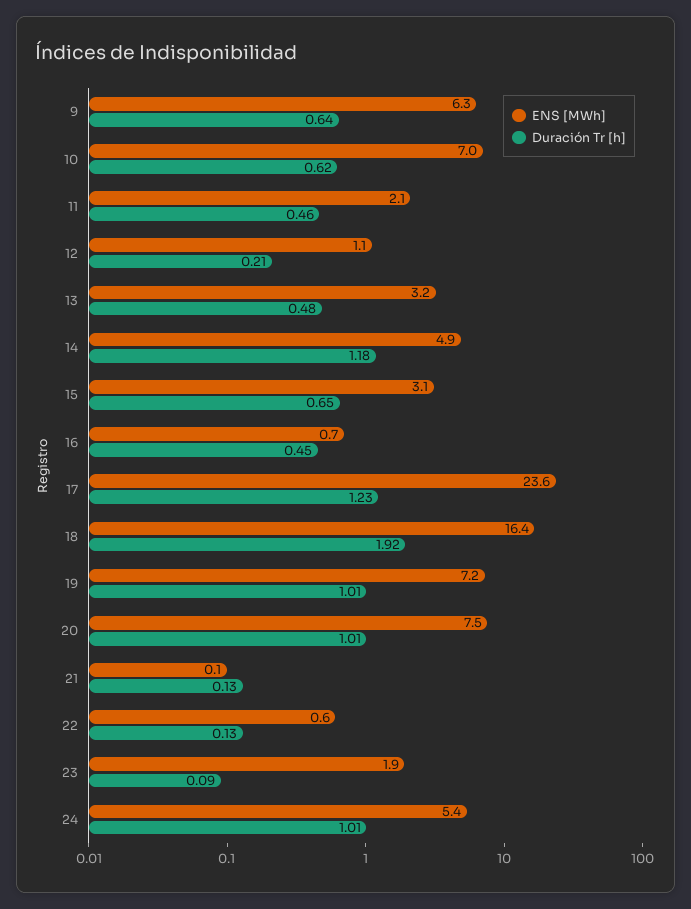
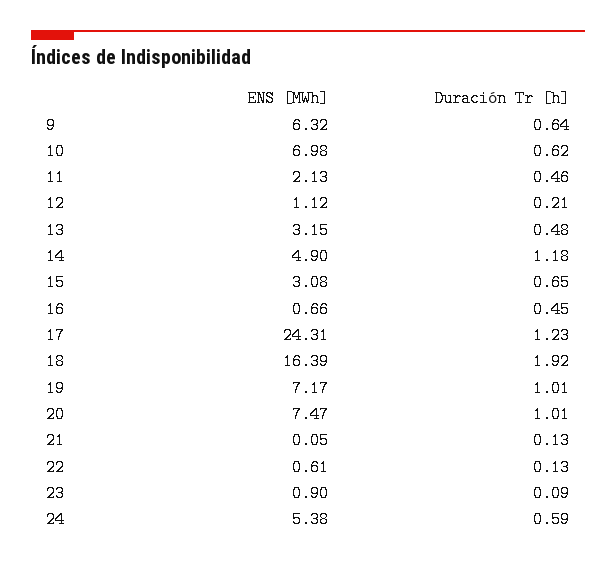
ENS [MWh], 17: 23.6 -> 24.31
ENS [MWh], 23: 1.9 -> 0.9
Duración Tr [h], 24: 1.01 -> 0.59

